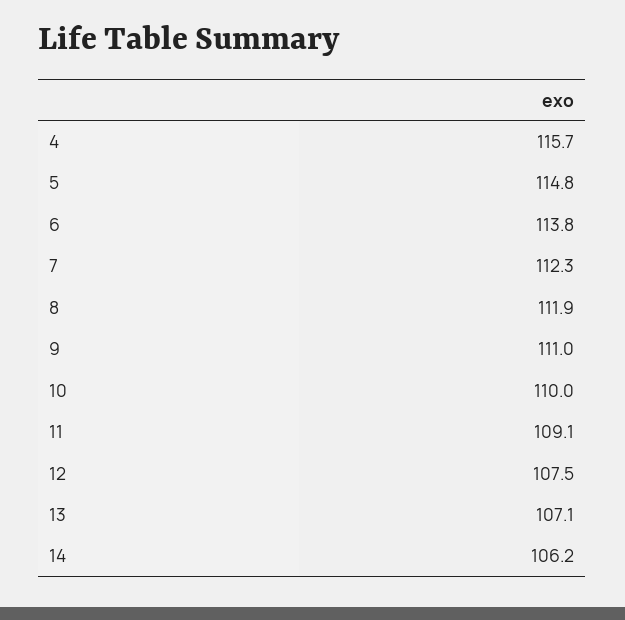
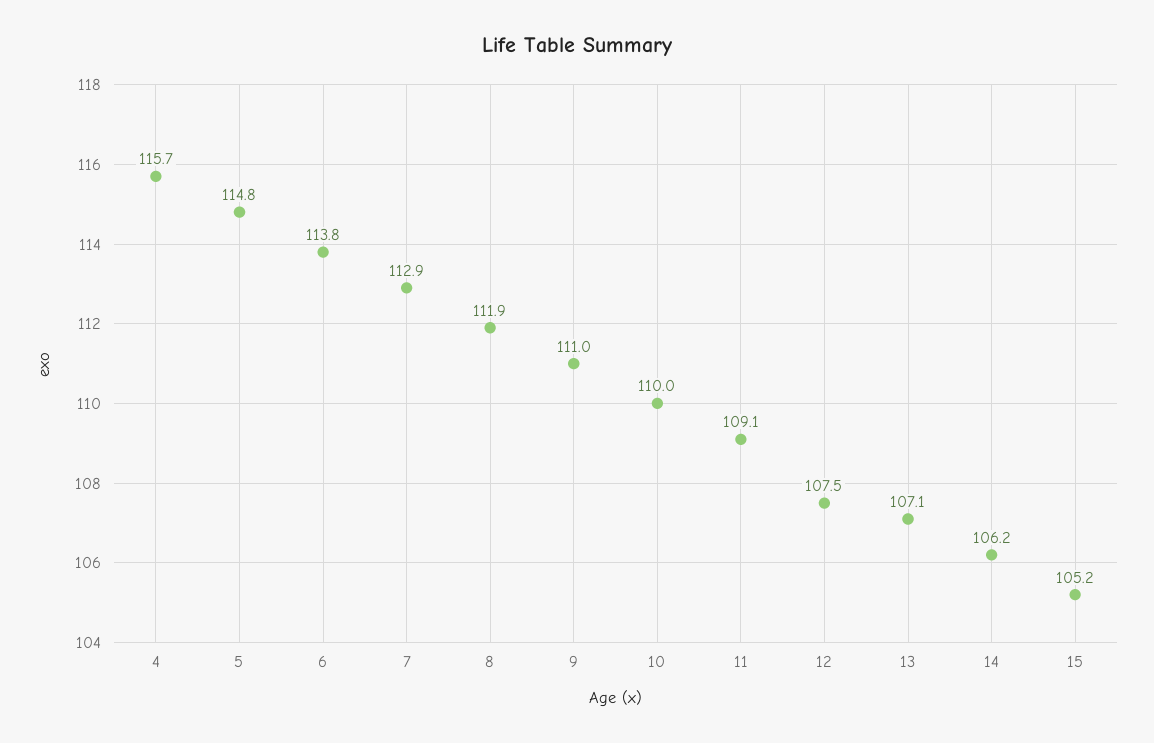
7: 112.3 -> 112.9
15: none -> 105.2

